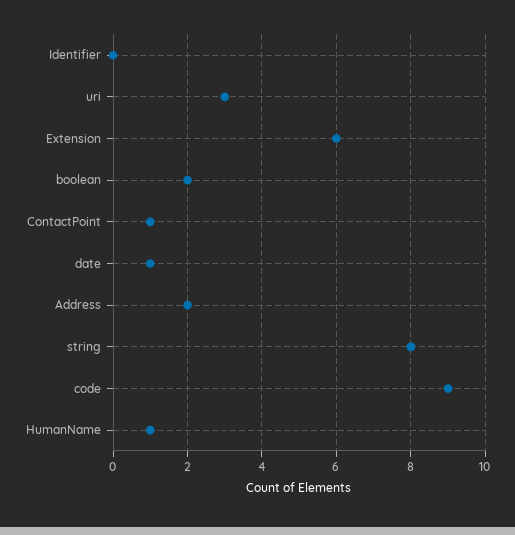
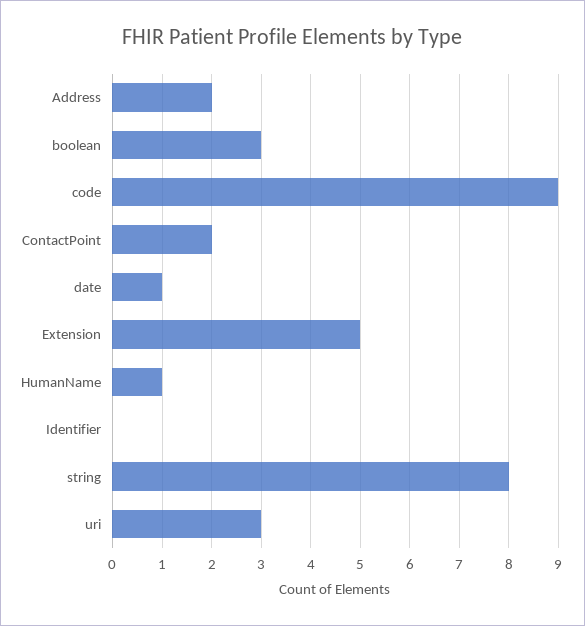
Extension: 6 -> 5
boolean: 2 -> 3
ContactPoint: 1 -> 2

